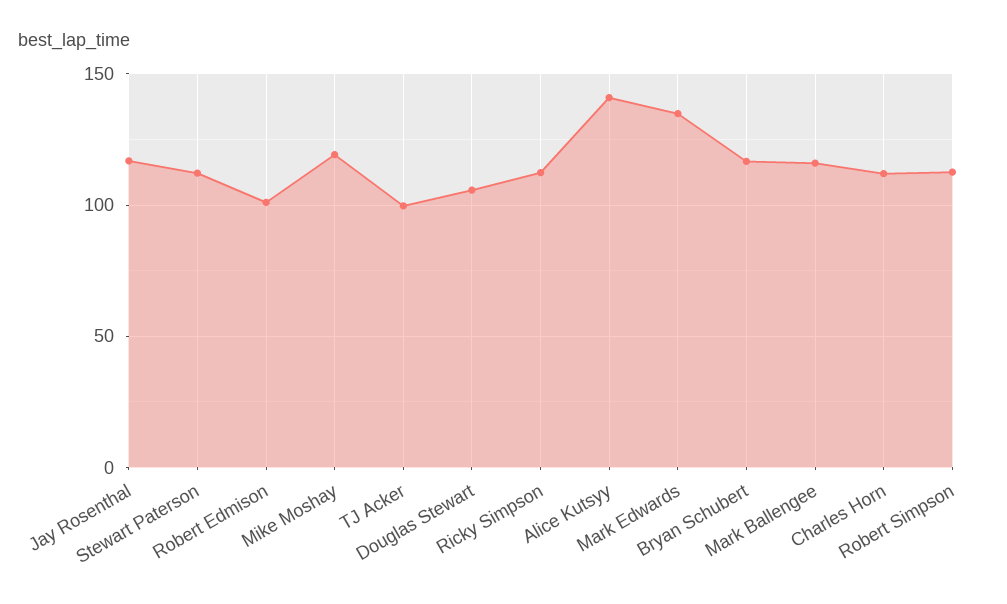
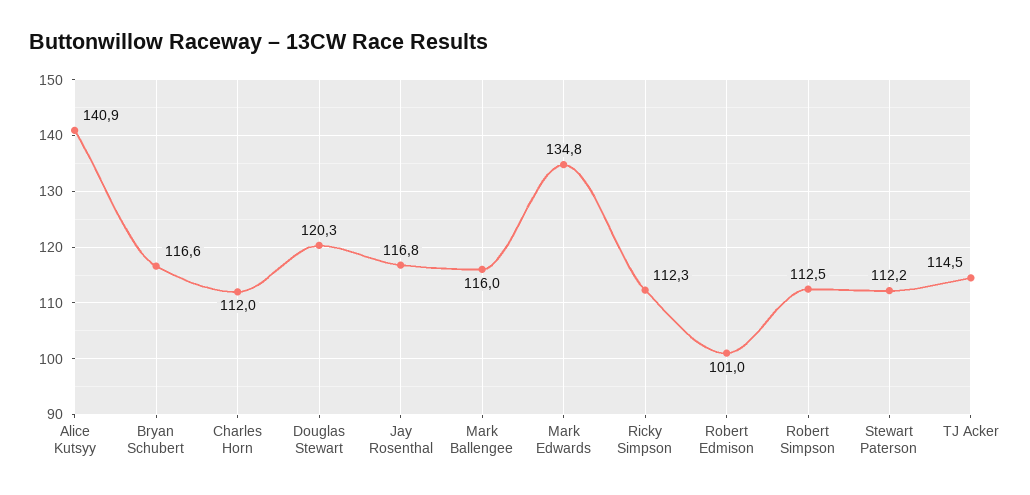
Mike Moshay: 120 -> none
TJ Acker: 100 -> 114.5
Douglas Stewart: 105 -> 120.3

